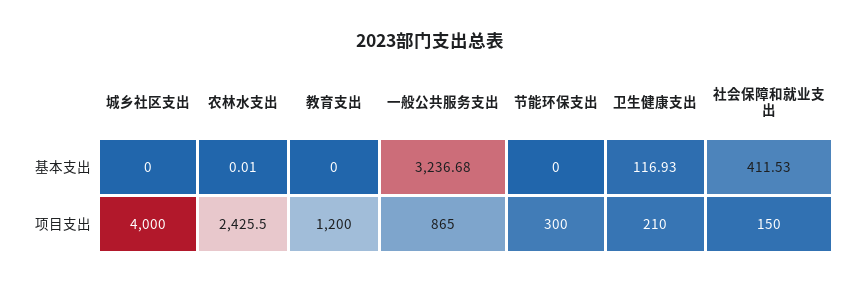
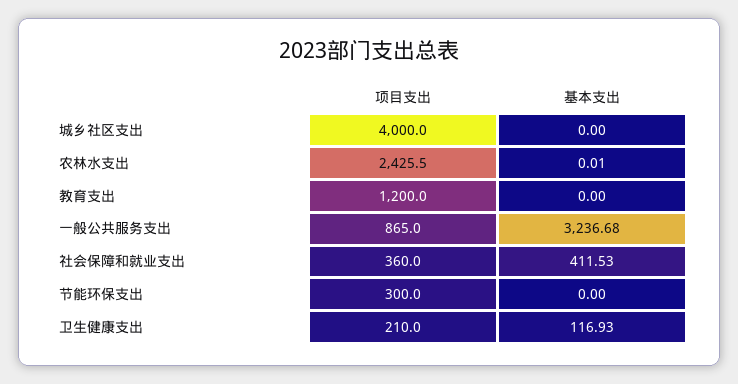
社会保障和就业支出, 项目支出: 150 -> 360

